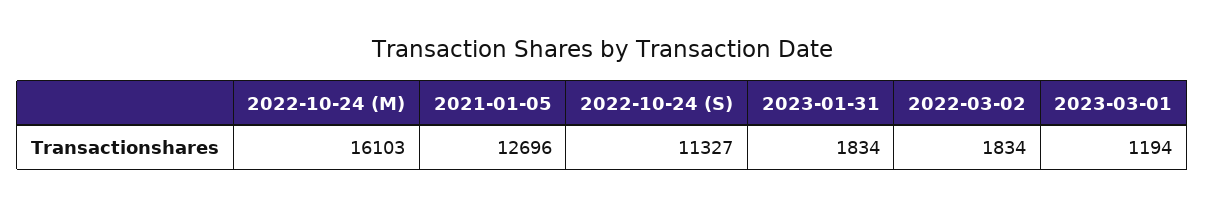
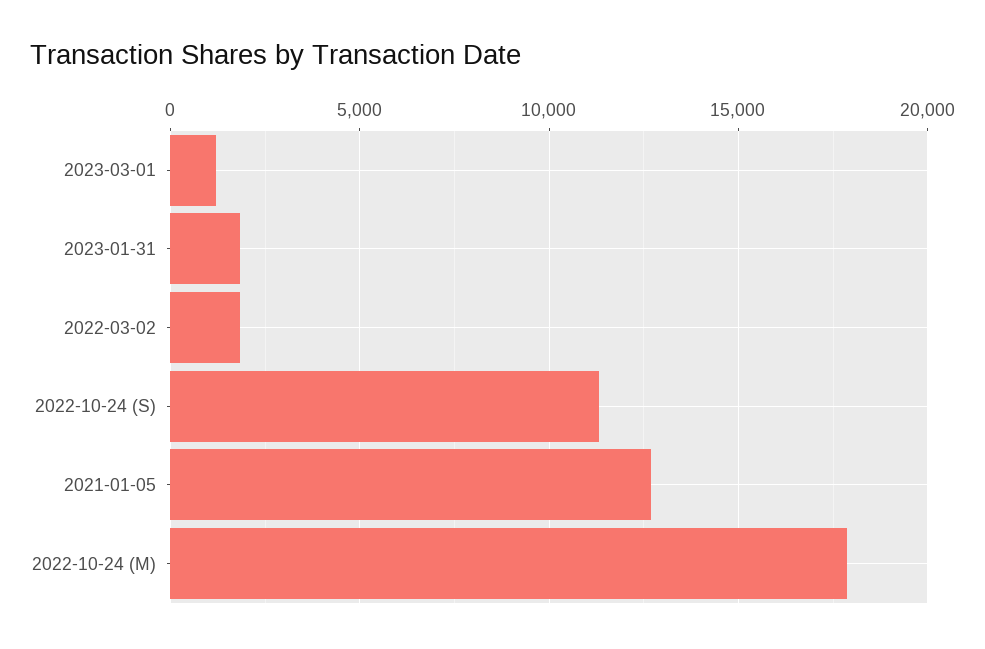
2022-10-24 (M): 16103 -> 18000

